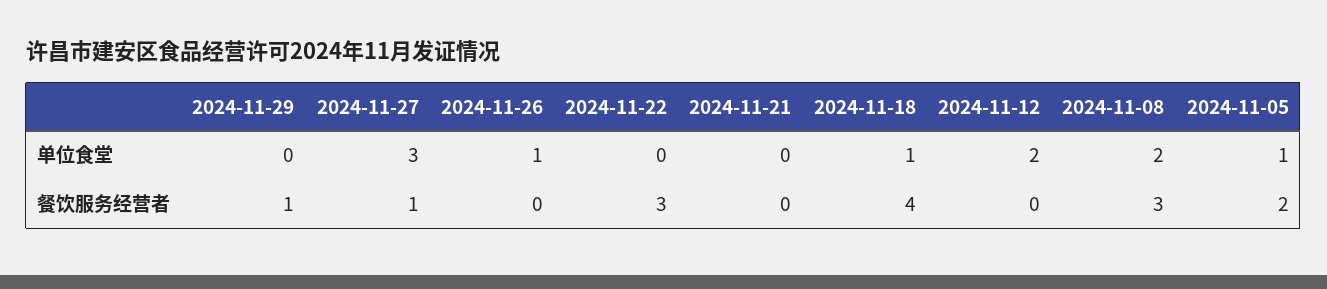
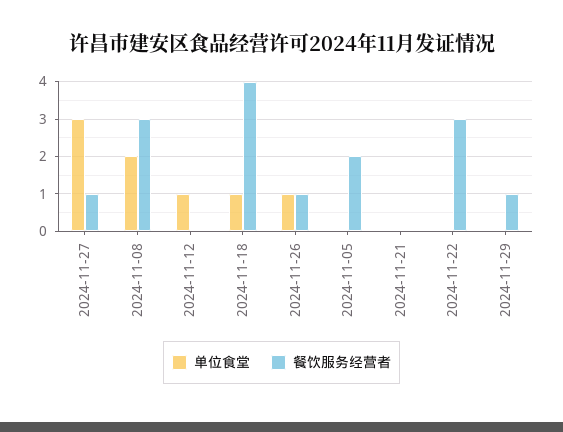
单位食堂, 2024-11-12: 2 -> 1
单位食堂, 2024-11-05: 1 -> 0
餐饮服务经营者, 2024-11-26: 0 -> 1

